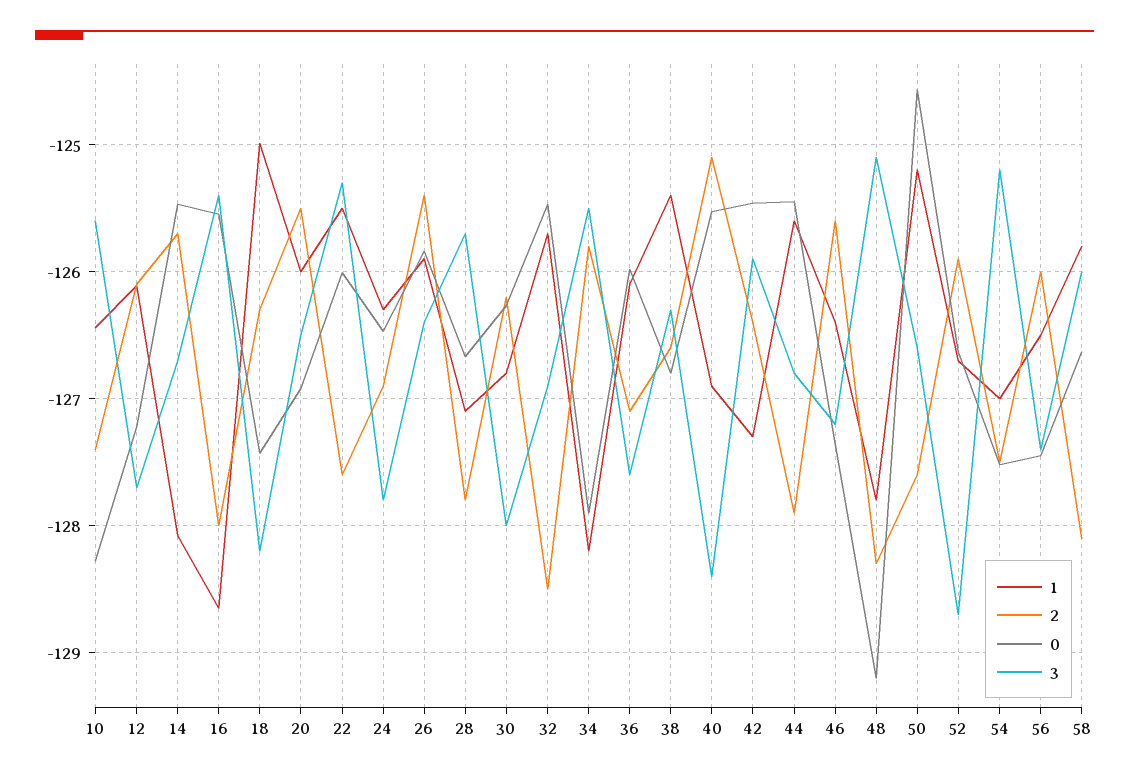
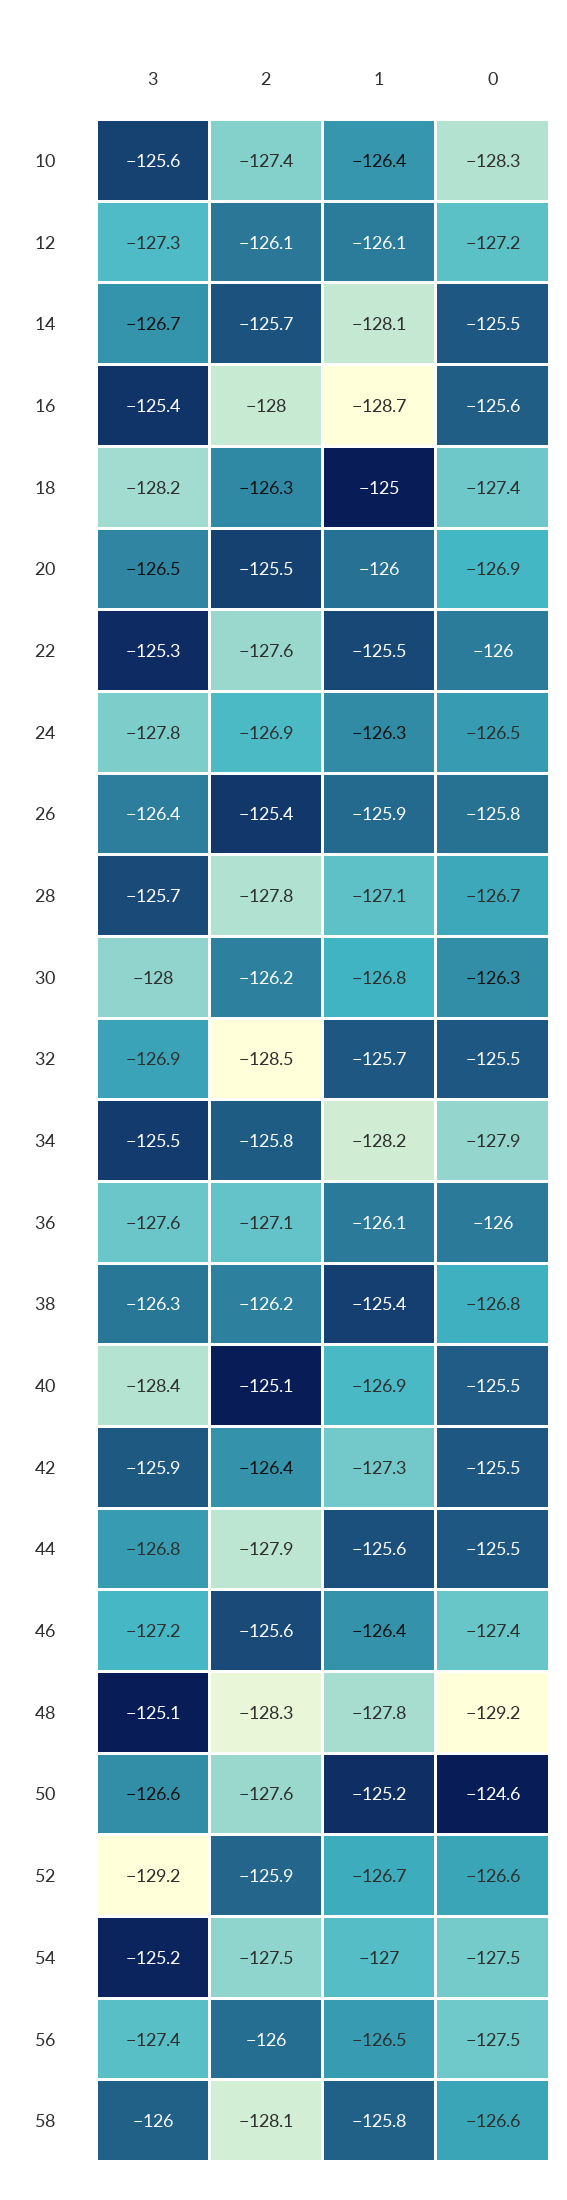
3, 12: -127.7 -> -127.3
2, 38: -126.6 -> -126.2
3, 52: -128.7 -> -129.2

